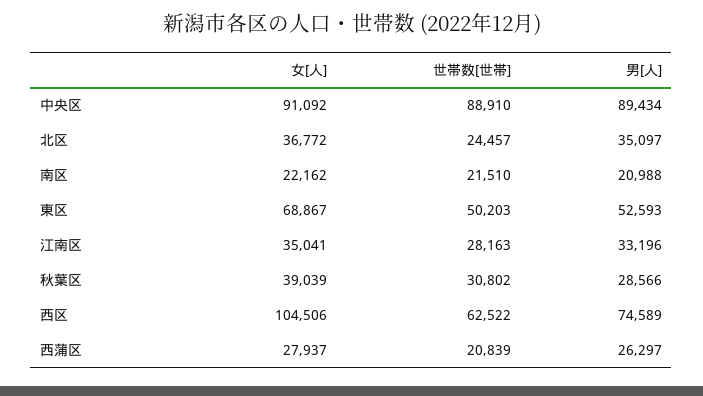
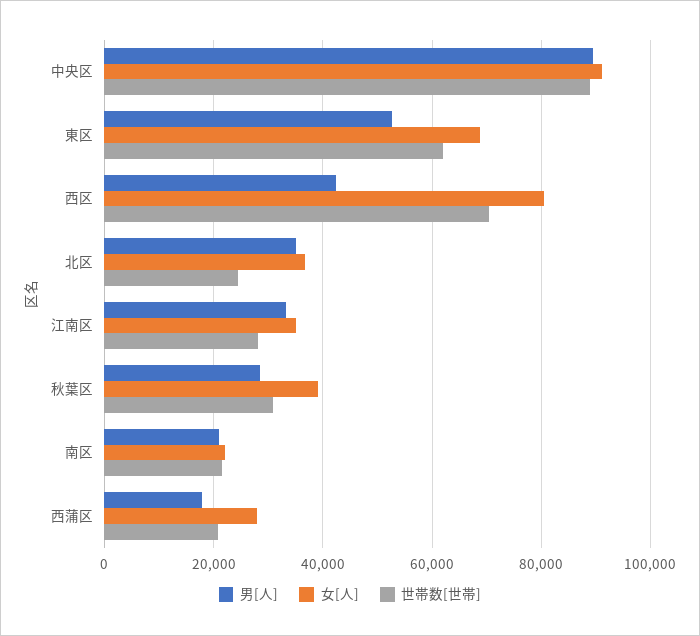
世帯数[世帯], 東区: 50203 -> 62000
女[人], 西区: 104506 -> 80000
世帯数[世帯], 西区: 62522 -> 70000
男[人], 西区: 74589 -> 42000
男[人], 西蒲区: 26297 -> 18000

